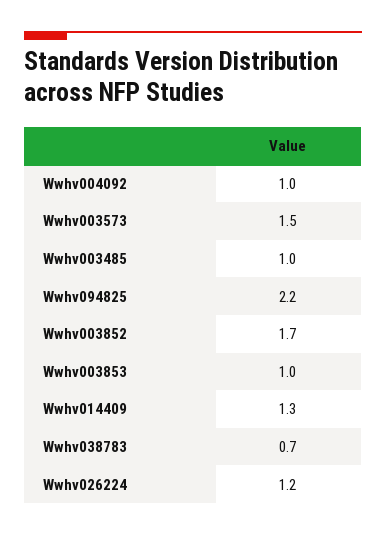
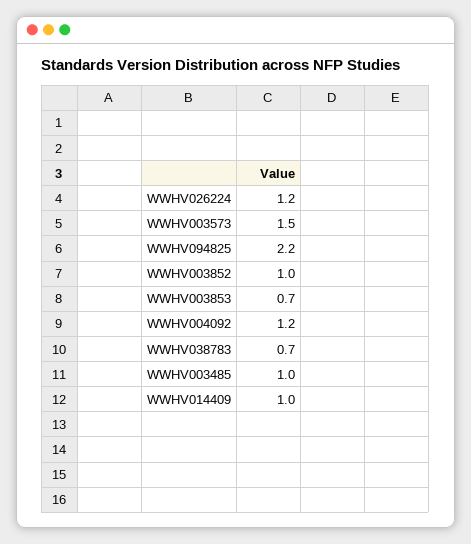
Wwhv004092: 1 -> 1.2
Wwhv003852: 1.7 -> 1
Wwhv003853: 1 -> 0.7
Wwhv014409: 1.3 -> 1

